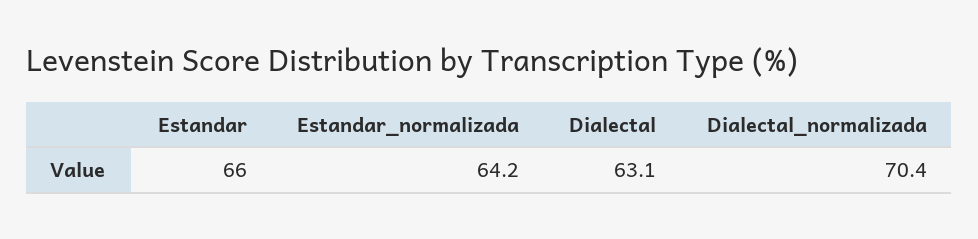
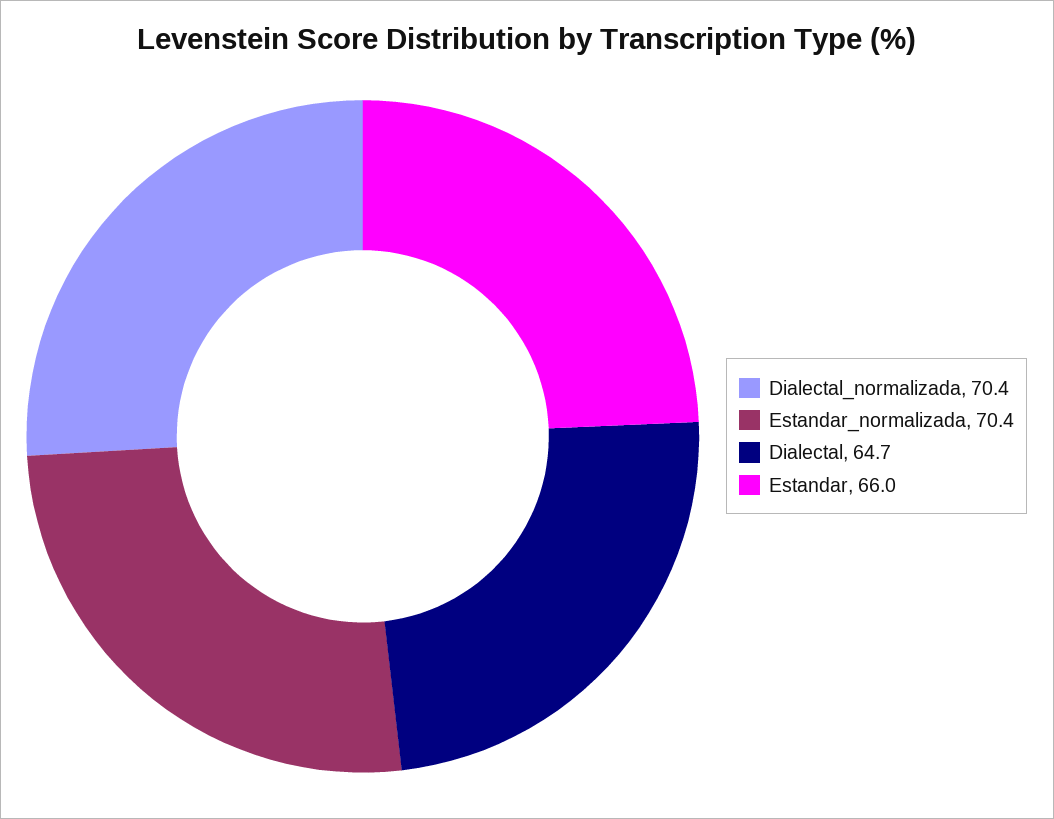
Estandar_normalizada: 64.2 -> 70.4
Dialectal: 63.1 -> 64.7

